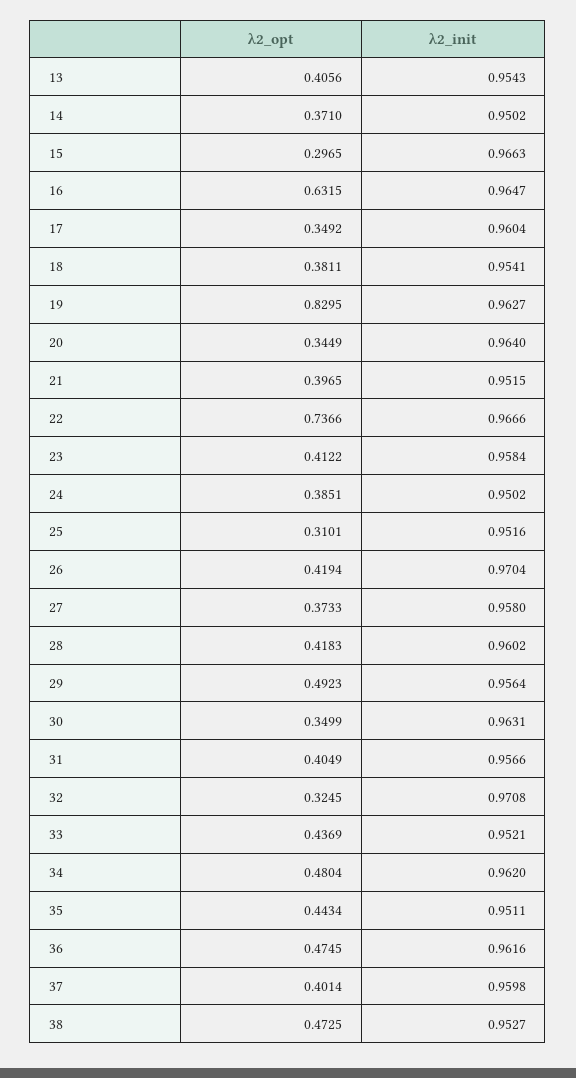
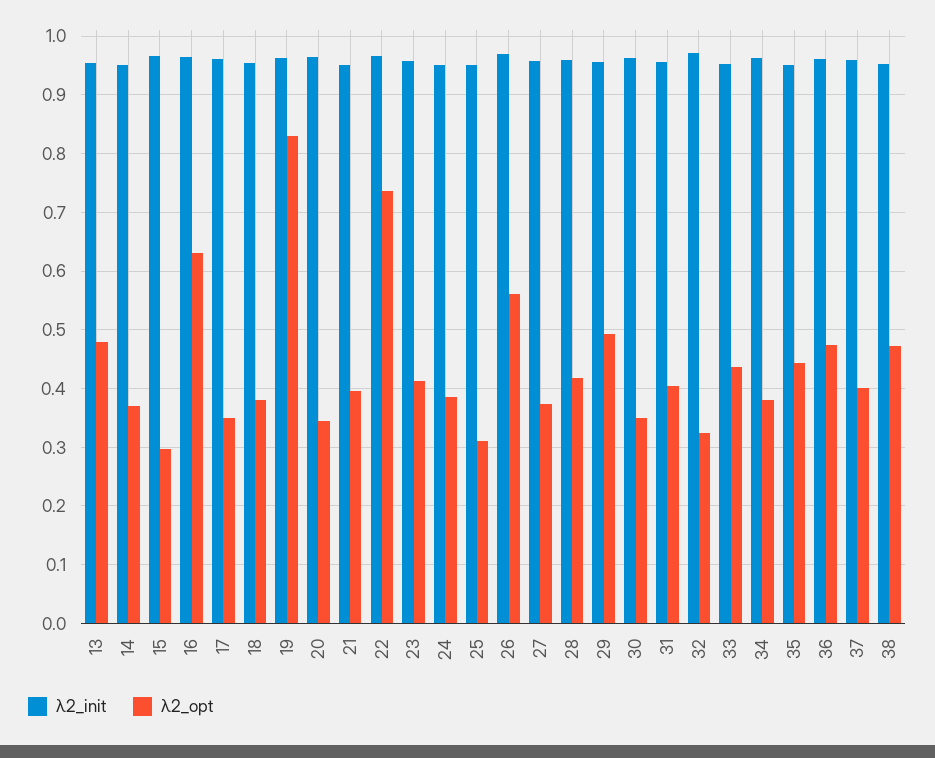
λ2_opt, 13: 0.4056 -> 0.48
λ2_opt, 26: 0.4194 -> 0.56
λ2_opt, 34: 0.4804 -> 0.38

